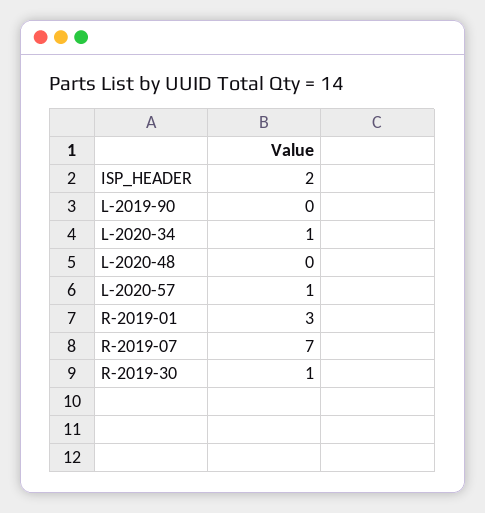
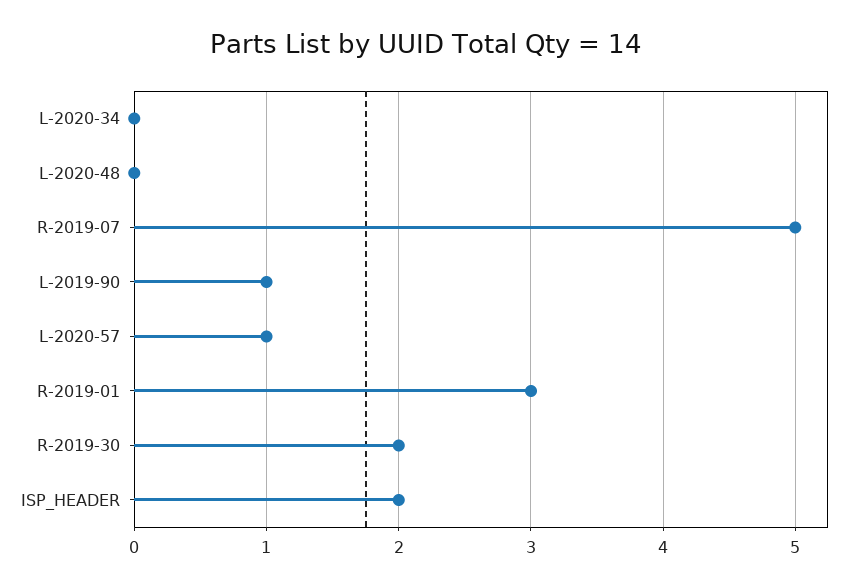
L-2019-90: 0 -> 1
L-2020-34: 1 -> 0
R-2019-07: 7 -> 5
R-2019-30: 1 -> 2

